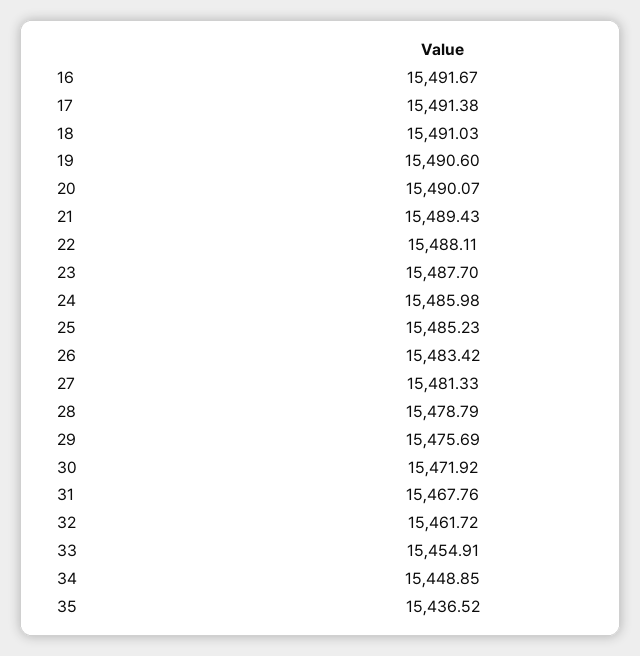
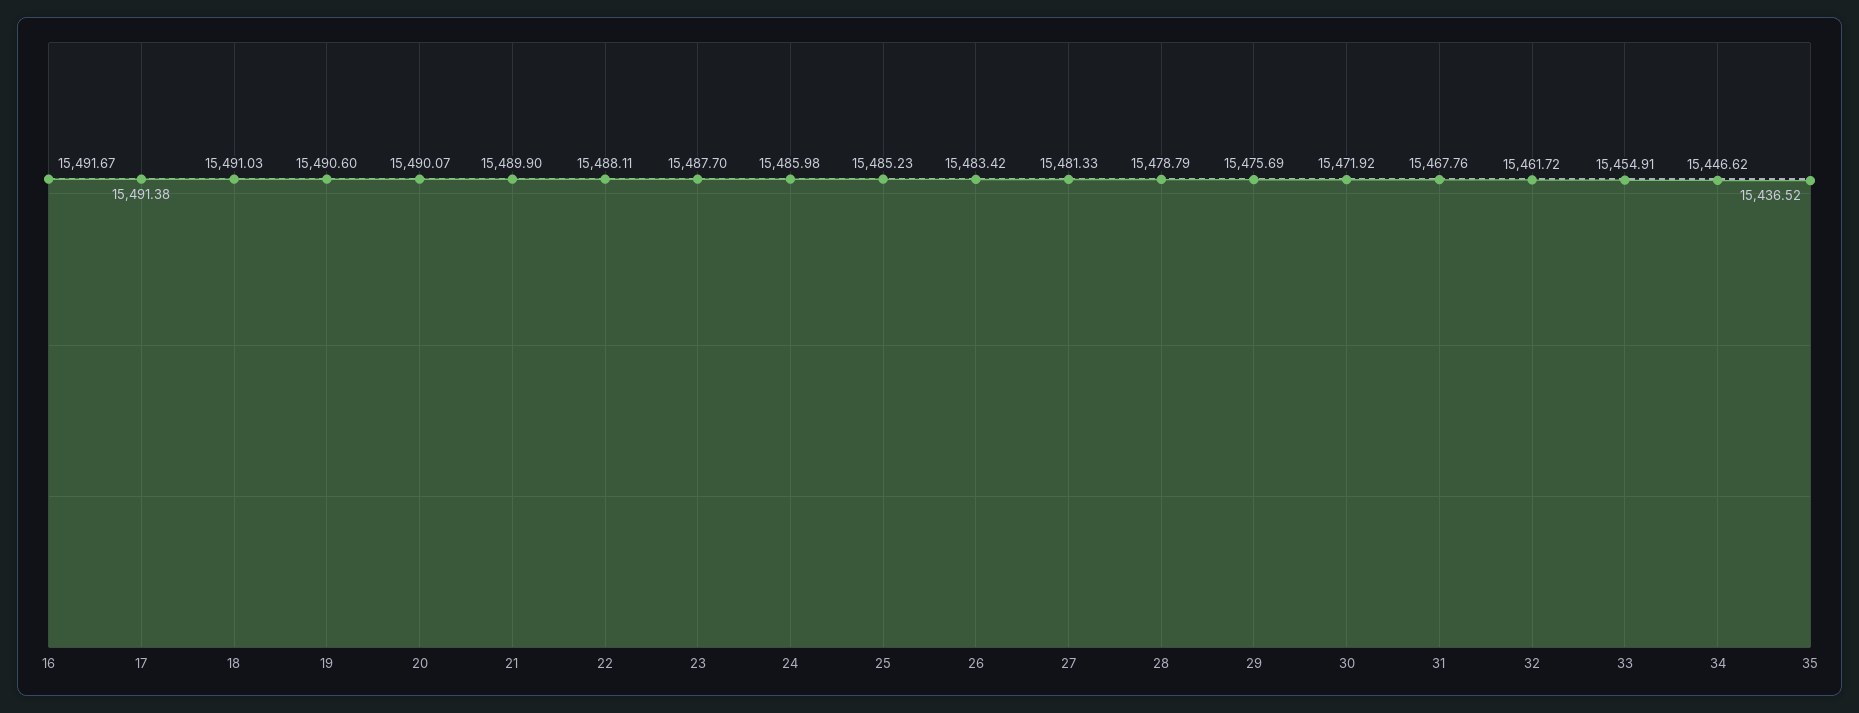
21: 15489.43 -> 15489.9
34: 15448.85 -> 15446.62

